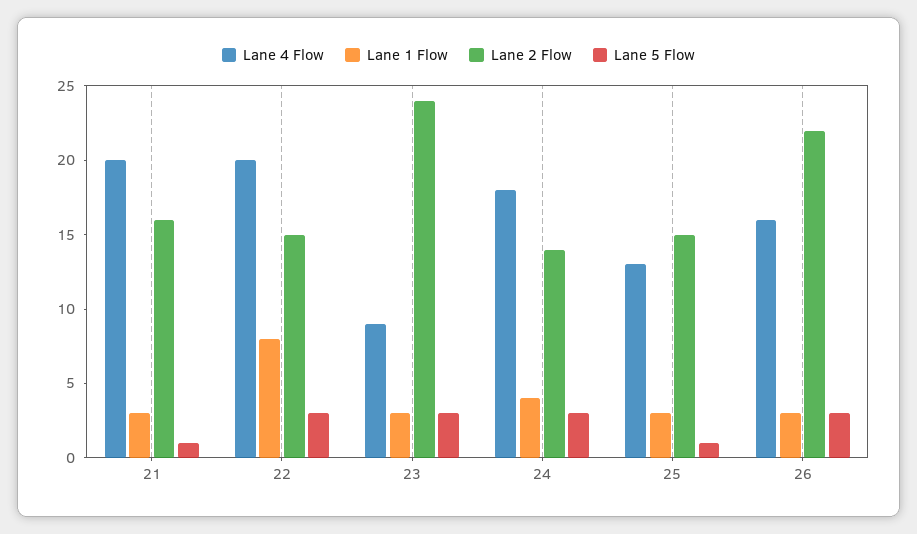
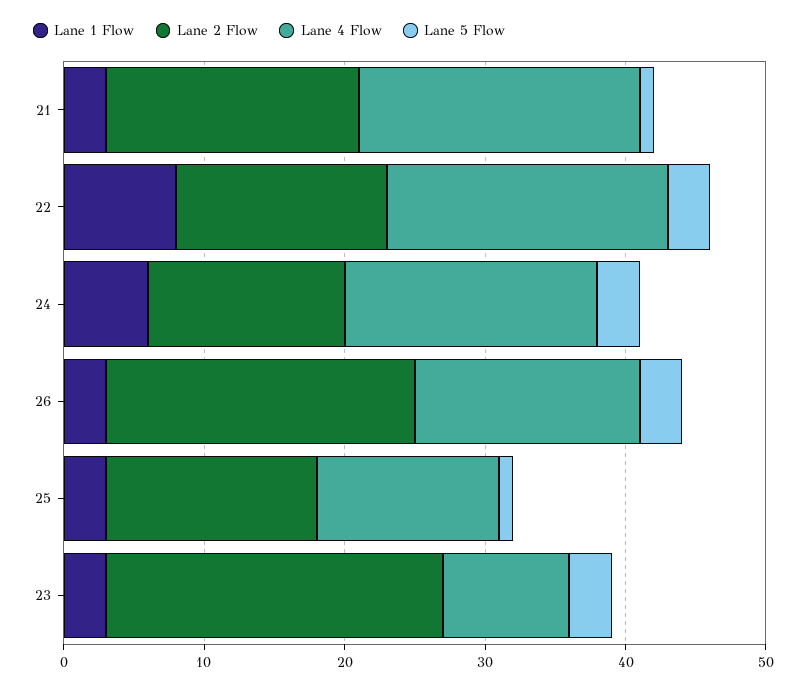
Lane 2 Flow, 21: 16 -> 18
Lane 1 Flow, 24: 4 -> 6

